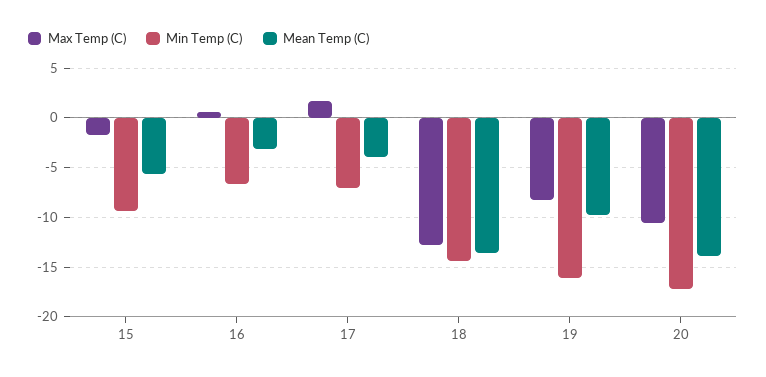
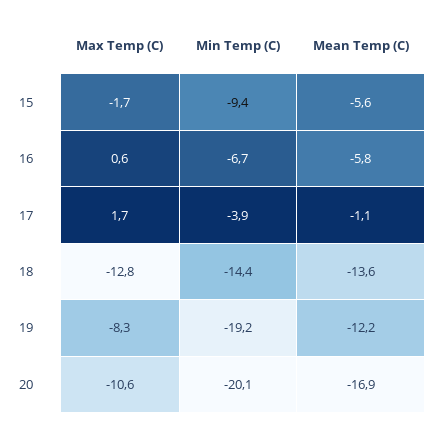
Mean Temp (C), 16: -3 -> -5.8
Min Temp (C), 17: -7 -> -3.9
Mean Temp (C), 17: -4 -> -1.1
Min Temp (C), 19: -16 -> -19.2
Mean Temp (C), 19: -10 -> -12.2
Min Temp (C), 20: -17 -> -20.1
Mean Temp (C), 20: -14 -> -16.9

